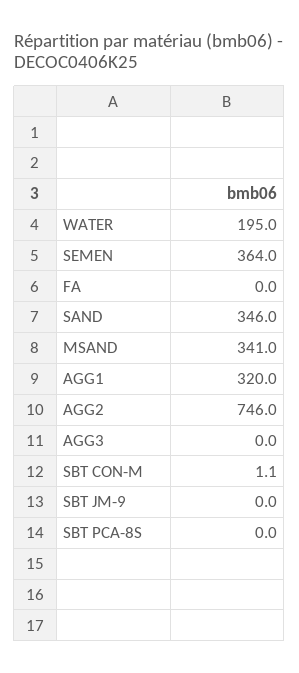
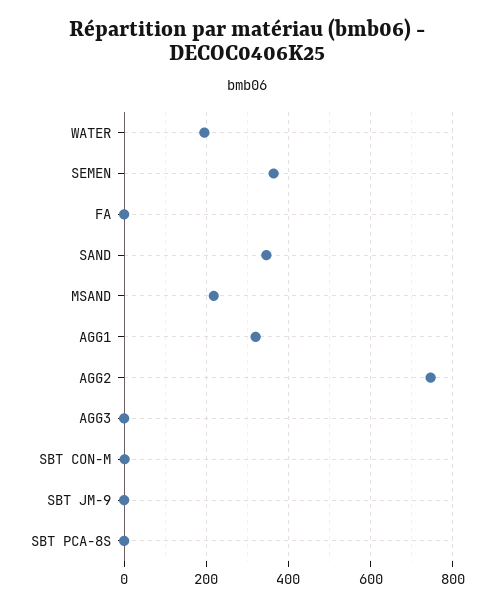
MSAND: 341 -> 220

